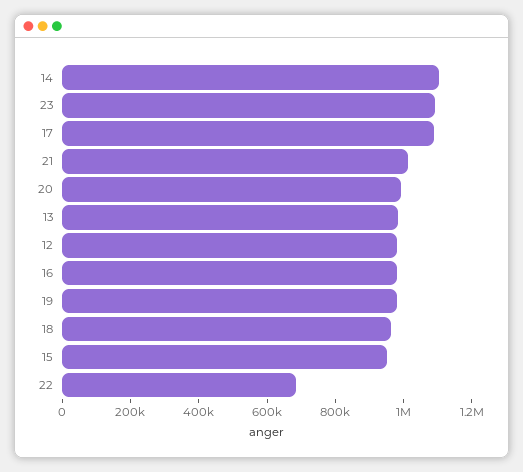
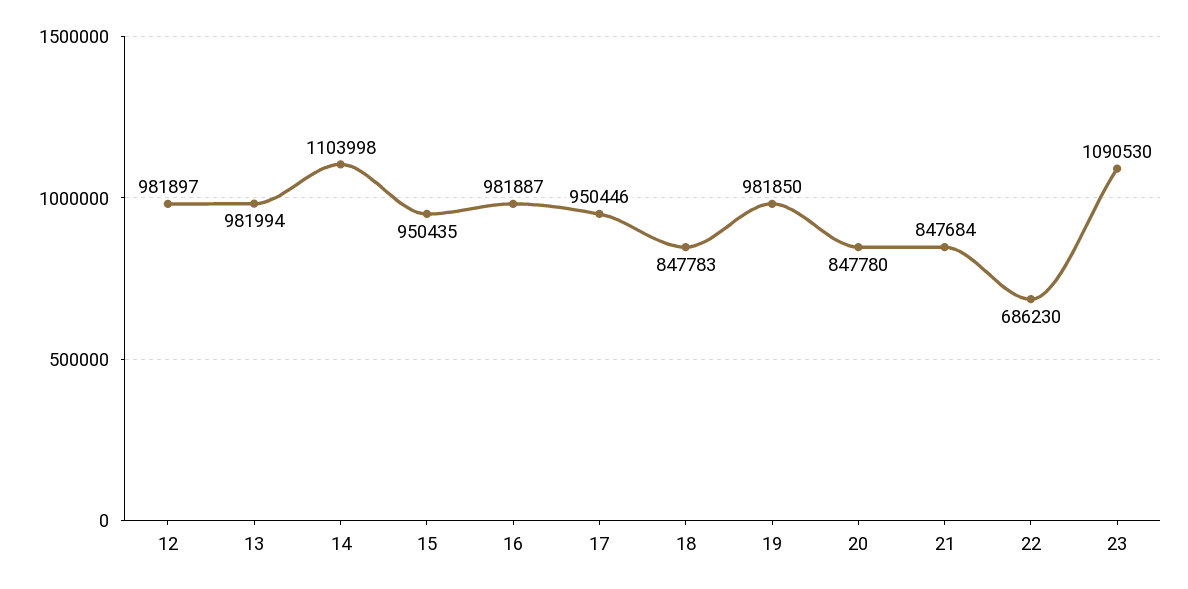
17: 1100000 -> 950446
21: 1000000 -> 847684
20: 1000000 -> 847780
18: 950000 -> 847783

